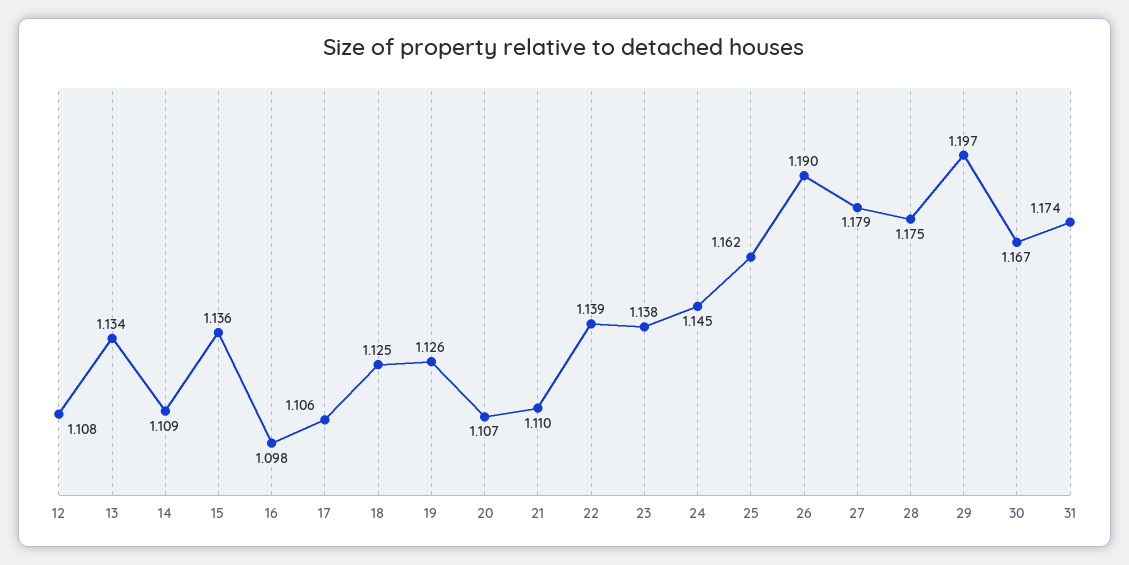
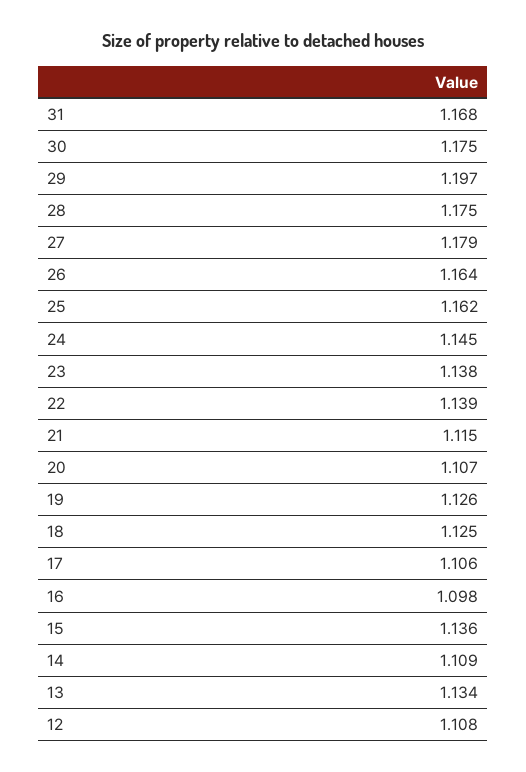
21: 1.11 -> 1.115
26: 1.19 -> 1.164
30: 1.167 -> 1.175
31: 1.174 -> 1.168

